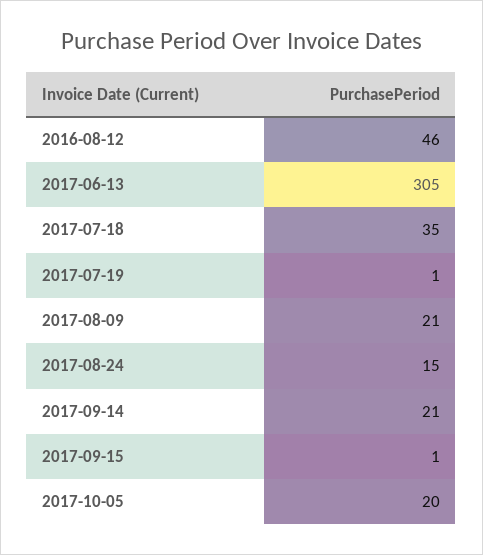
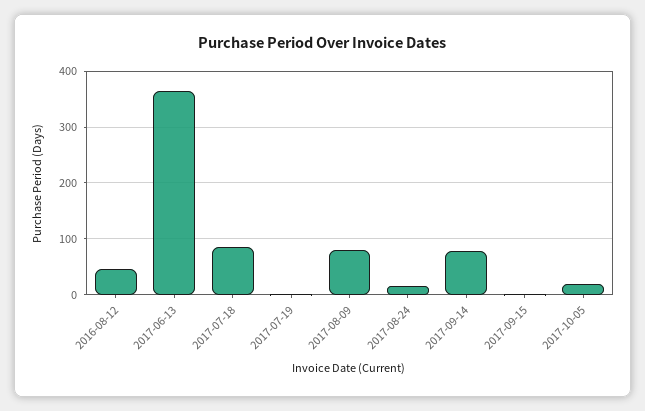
2017-06-13: 305 -> 360
2017-07-18: 35 -> 80
2017-08-09: 21 -> 80
2017-09-14: 21 -> 80

